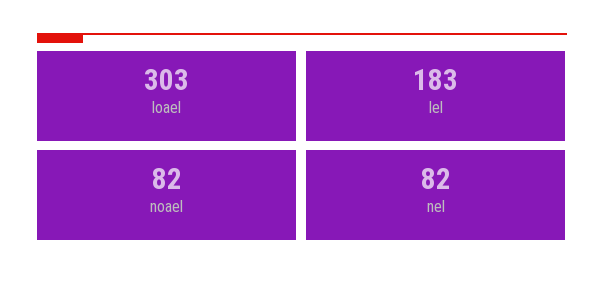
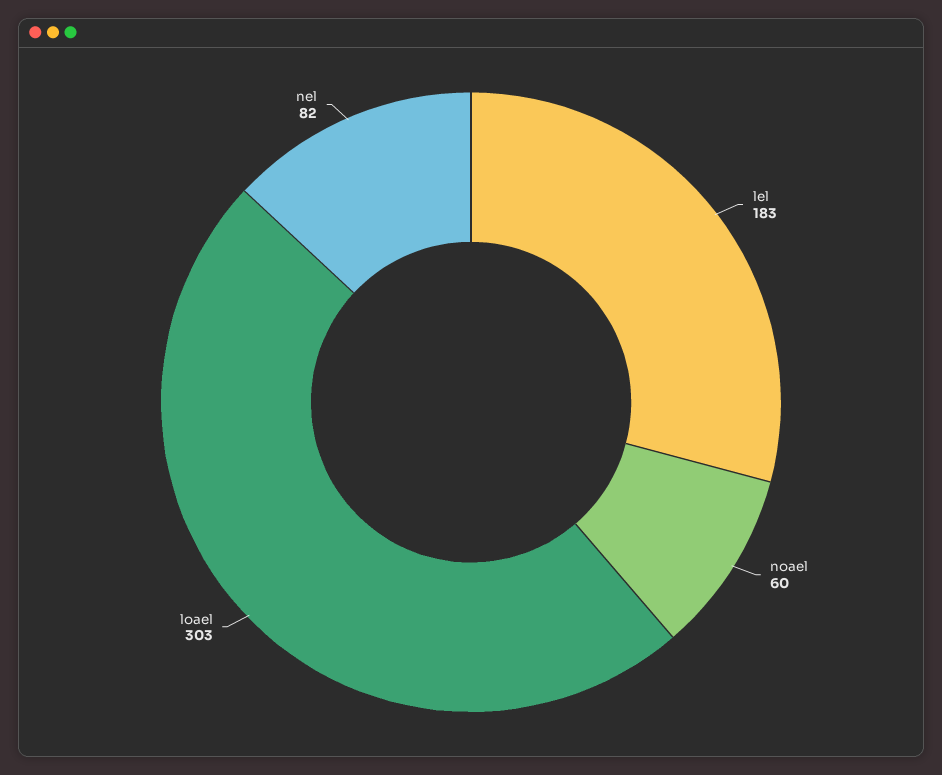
noael: 82 -> 60

